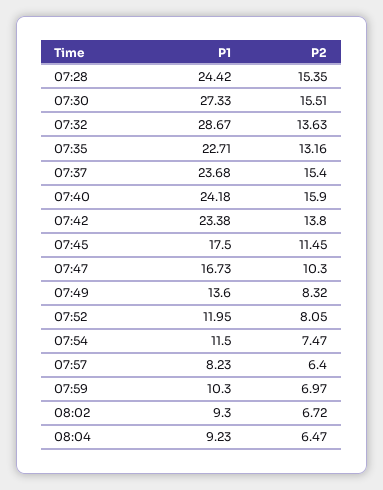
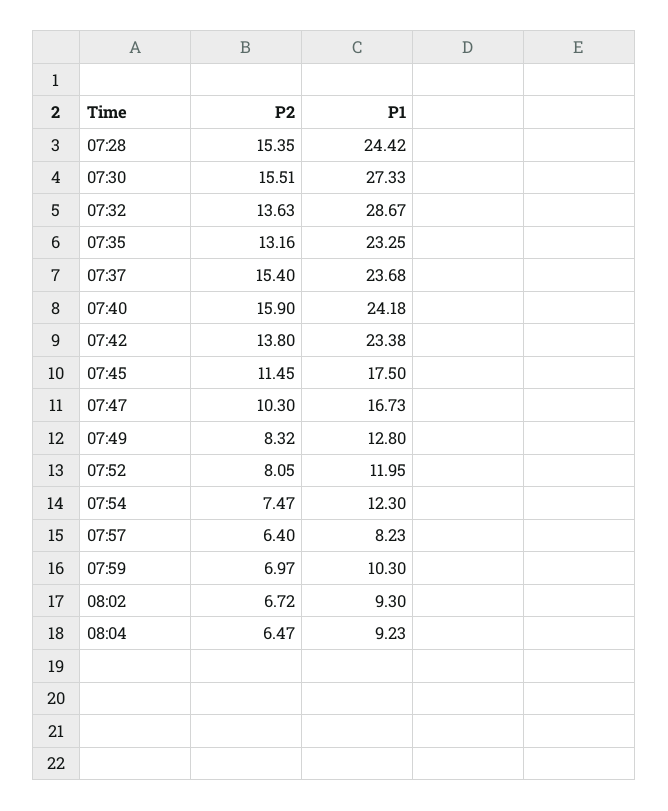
P1, 07:35: 22.71 -> 23.25
P1, 07:49: 13.6 -> 12.8
P1, 07:54: 11.5 -> 12.3

